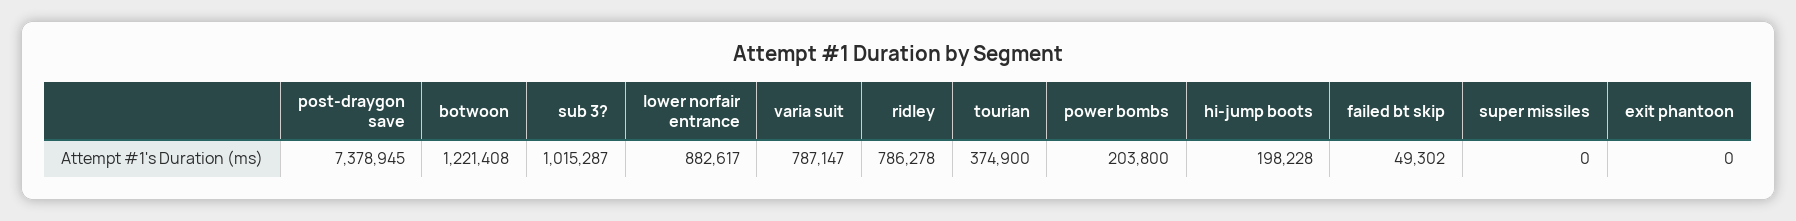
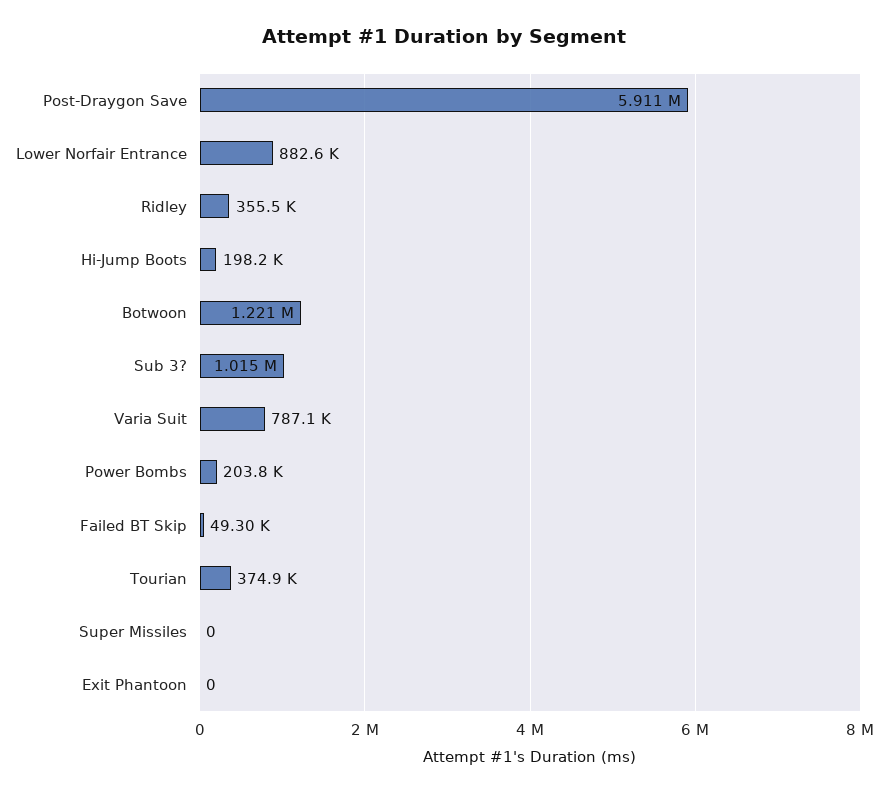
post-draygon save: 7378945 -> 5911000
ridley: 786278 -> 355500

